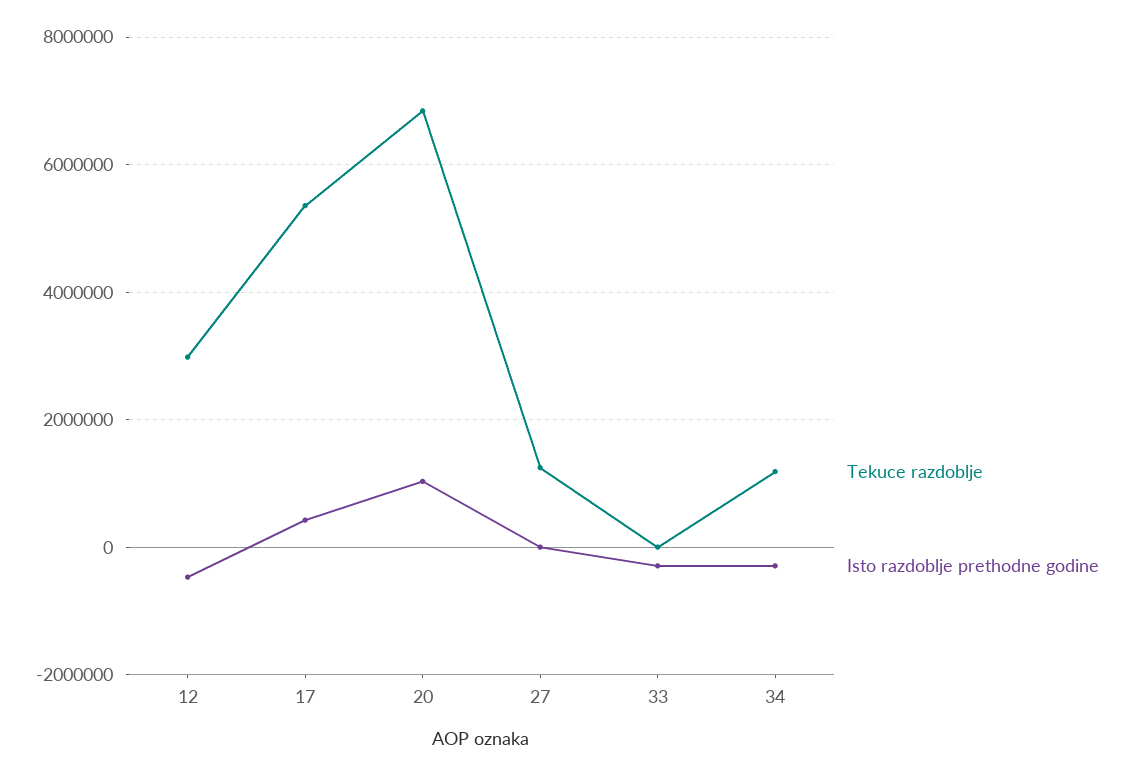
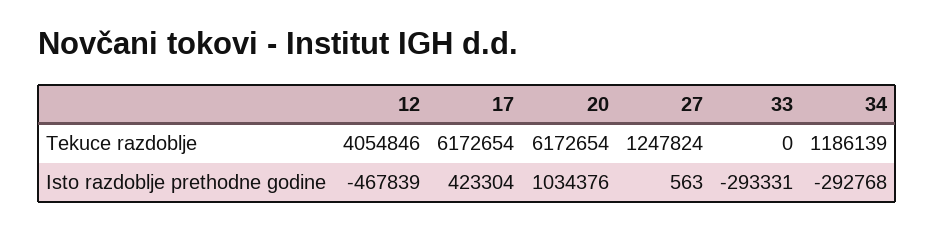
Tekuce razdoblje, 12: 3000000 -> 4054846
Tekuce razdoblje, 17: 5400000 -> 6172654
Tekuce razdoblje, 20: 6800000 -> 6172654

